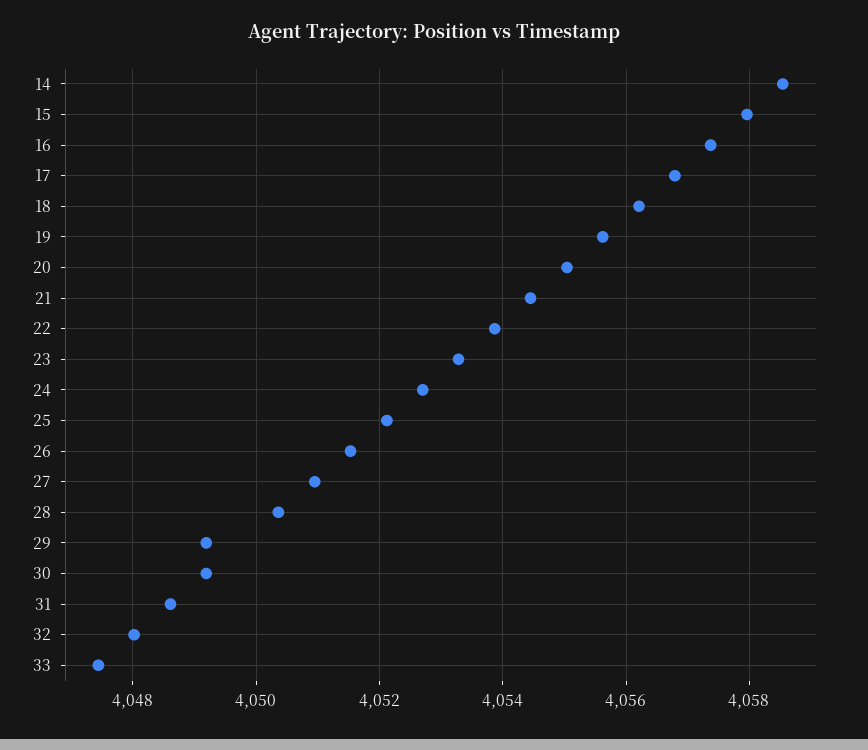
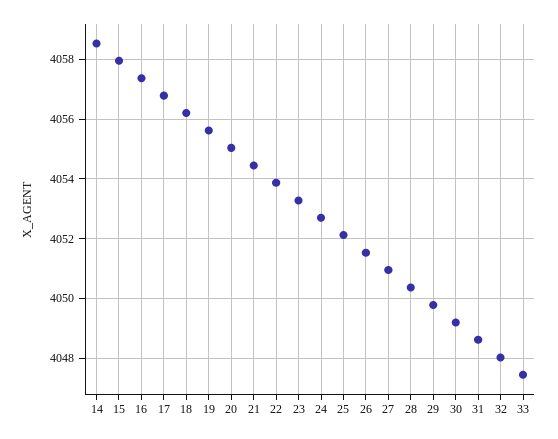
29: 4049.2 -> 4049.75

